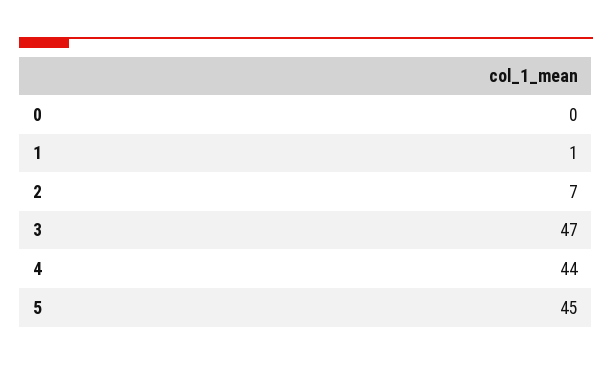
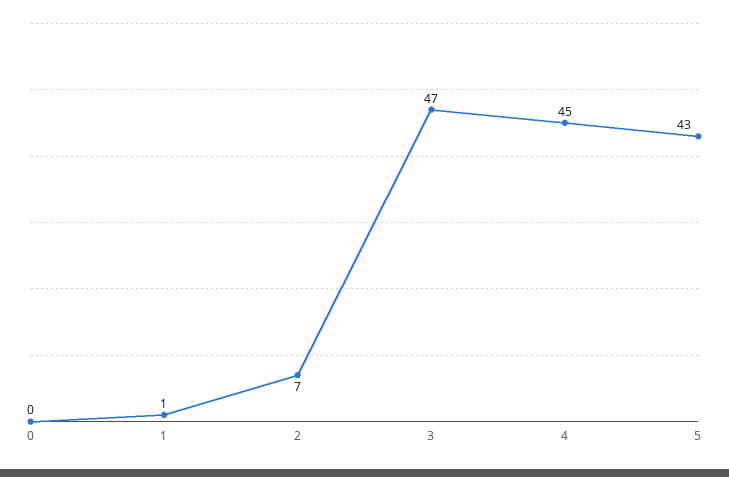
4: 44 -> 45
5: 45 -> 43

